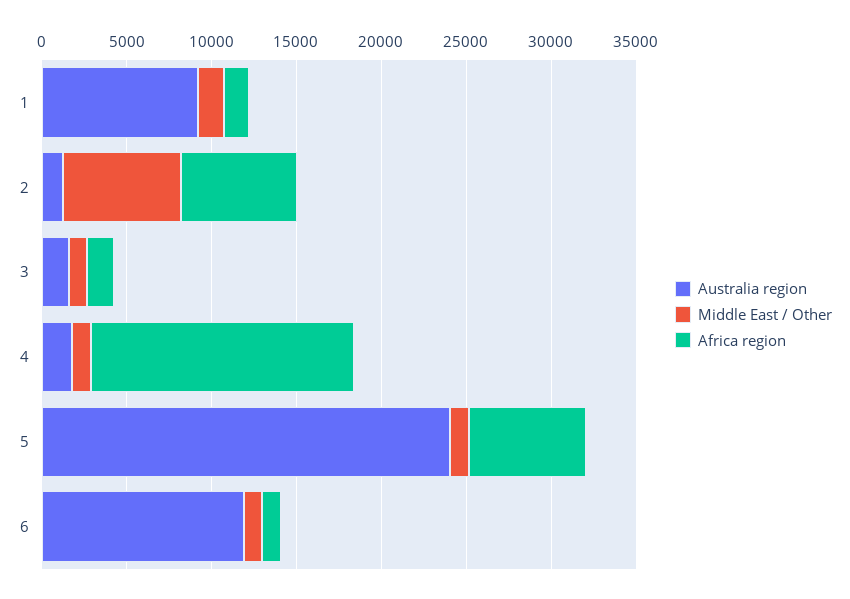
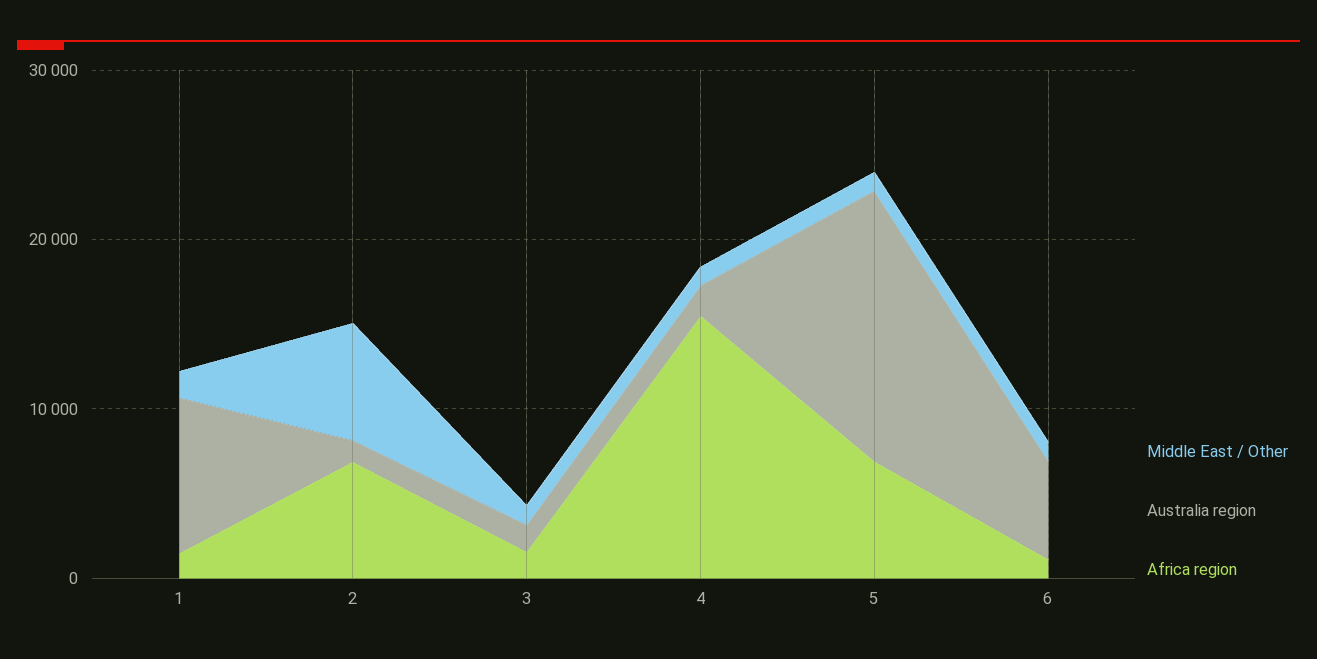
Australia region, 5: 24000 -> 16000
Australia region, 6: 12000 -> 6000

